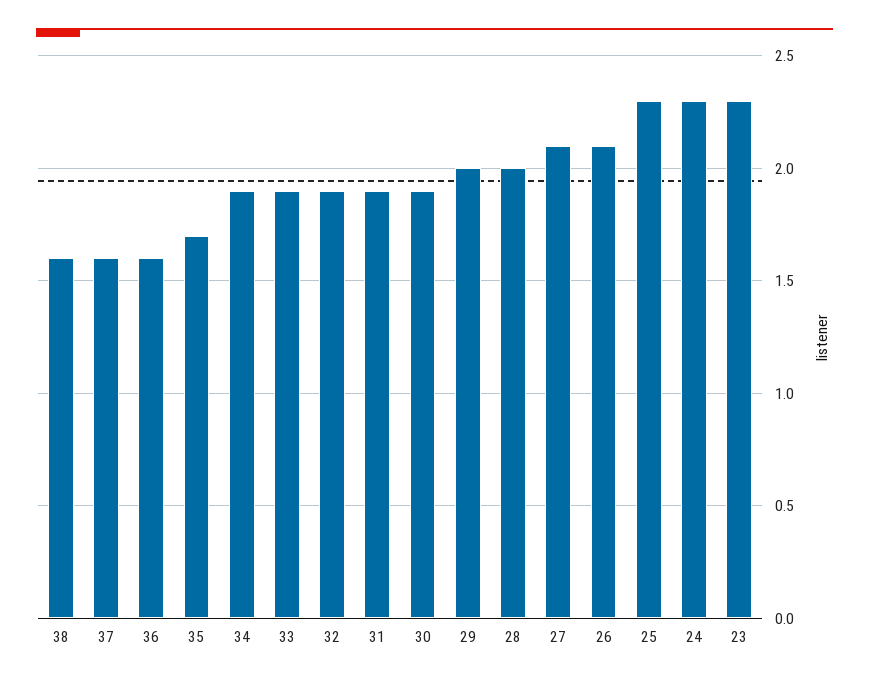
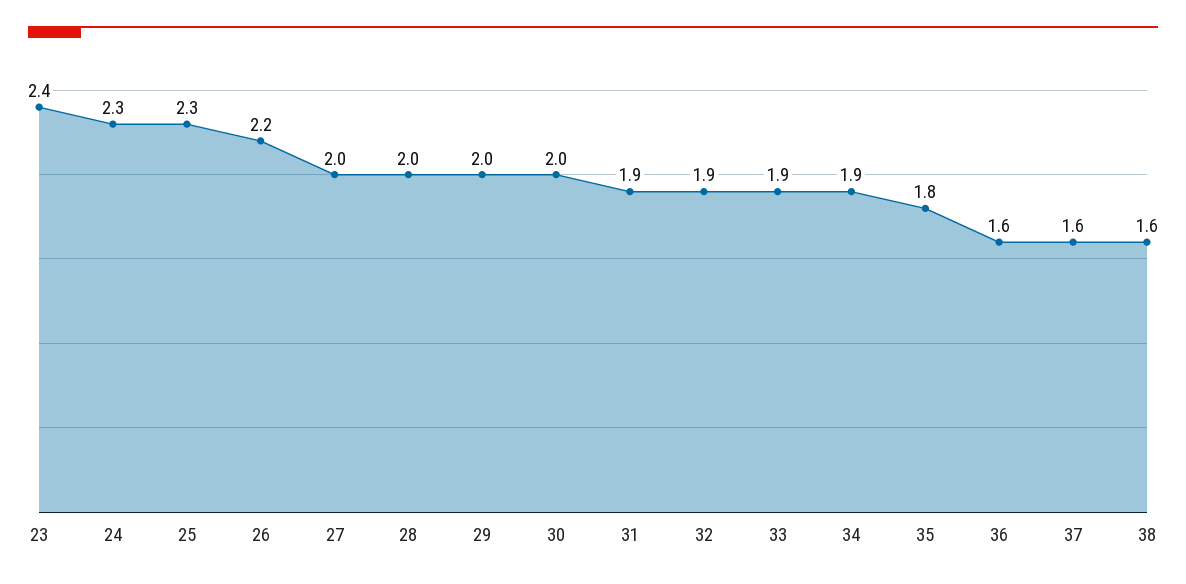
35: 1.7 -> 1.8
30: 1.9 -> 2
27: 2.1 -> 2
26: 2.1 -> 2.2
23: 2.3 -> 2.4

